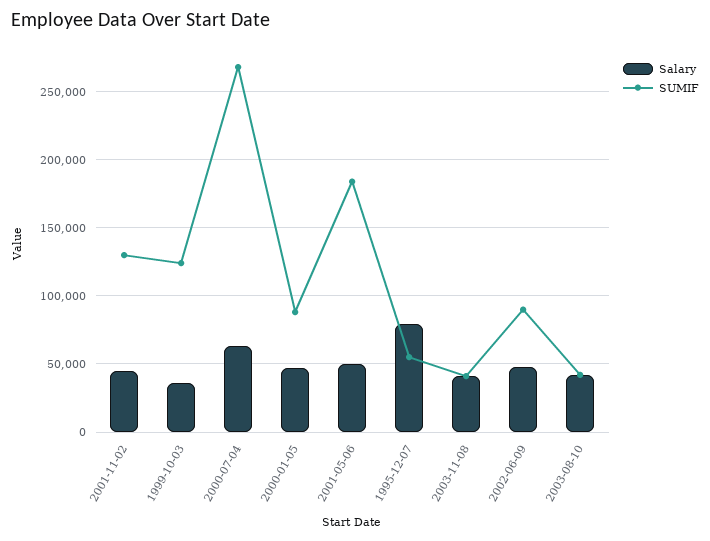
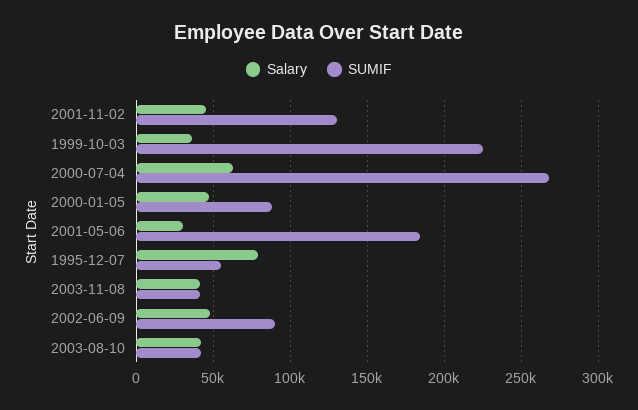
SUMIF, 1999-10-03: 125000 -> 225000
Salary, 2001-05-06: 50000 -> 30000

